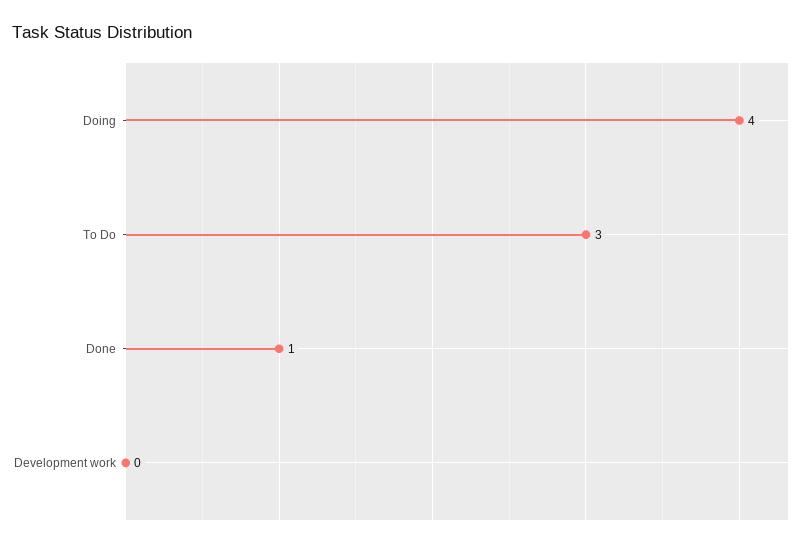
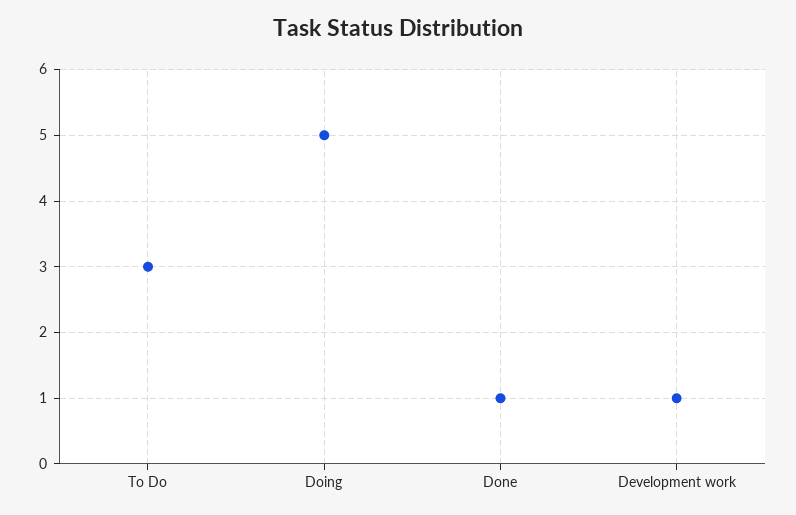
Doing: 4 -> 5
Development work: 0 -> 1

